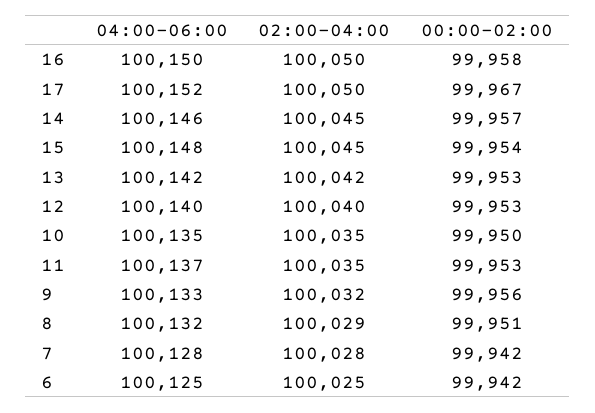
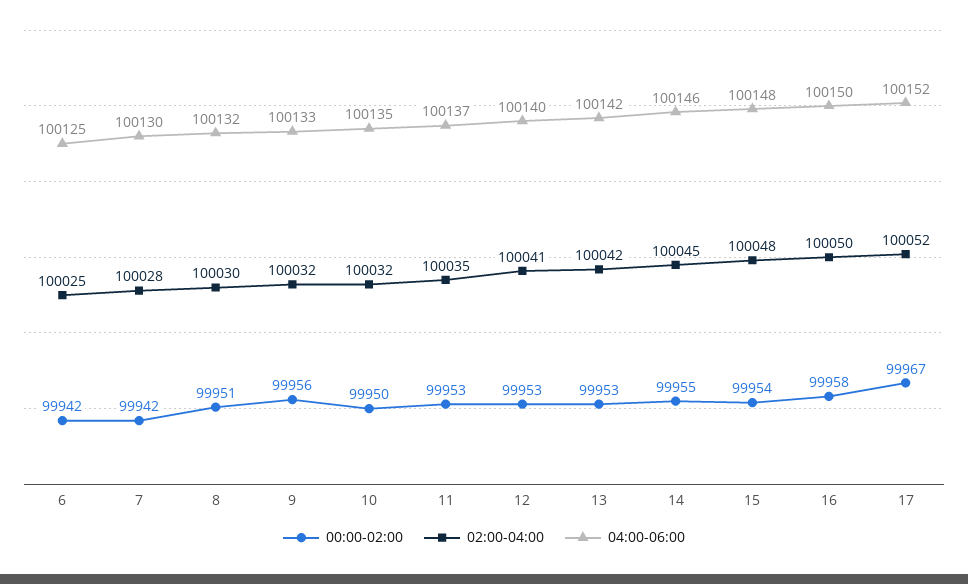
02:00-04:00, 17: 100050 -> 100052
00:00-02:00, 14: 99957 -> 99955
02:00-04:00, 15: 100045 -> 100048
02:00-04:00, 12: 100040 -> 100041
02:00-04:00, 10: 100035 -> 100032
02:00-04:00, 8: 100029 -> 100030
04:00-06:00, 7: 100128 -> 100130

